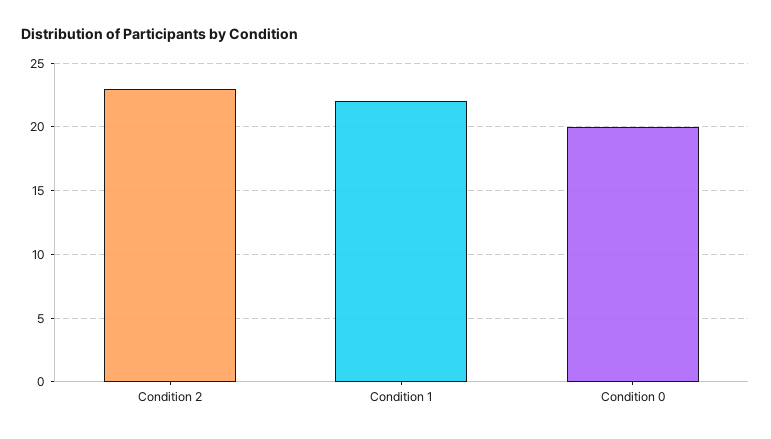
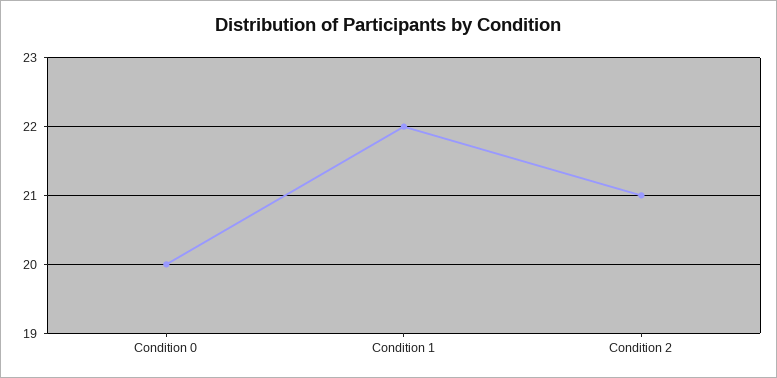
Condition 2: 23 -> 21

